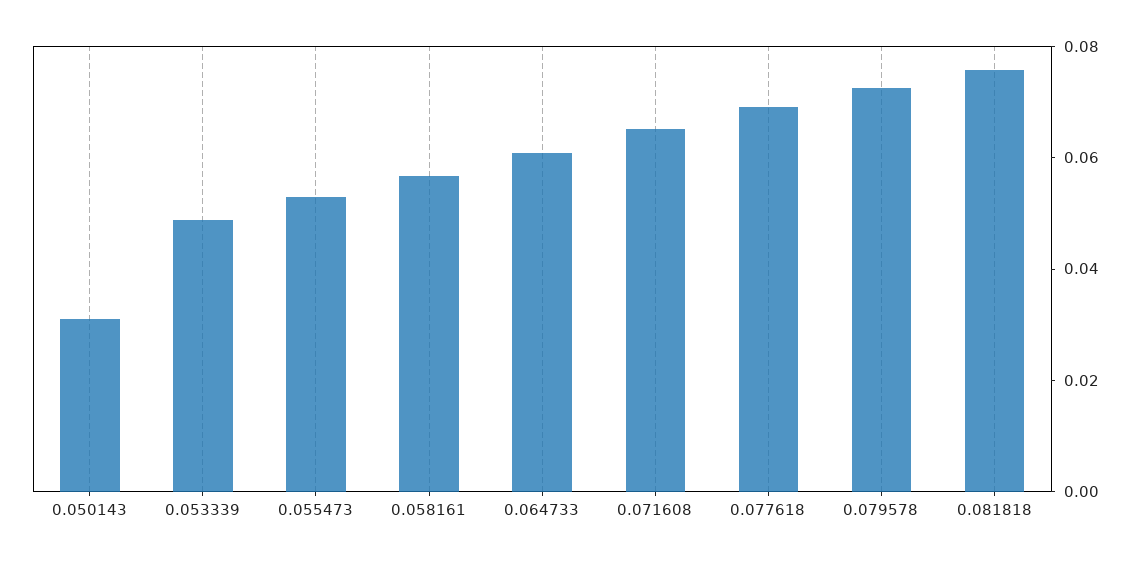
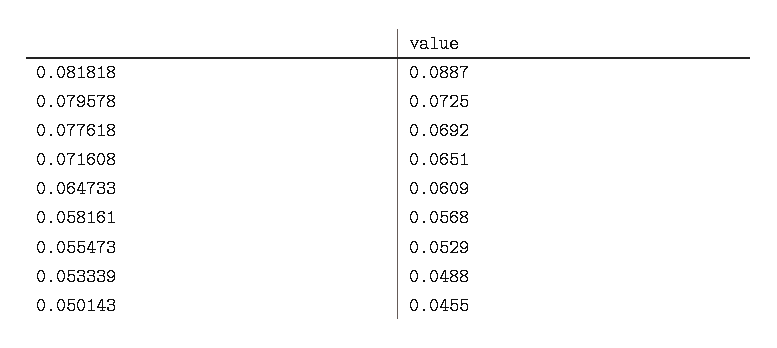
0.050143: 0.03 -> 0.0455
0.081818: 0.075 -> 0.0887

